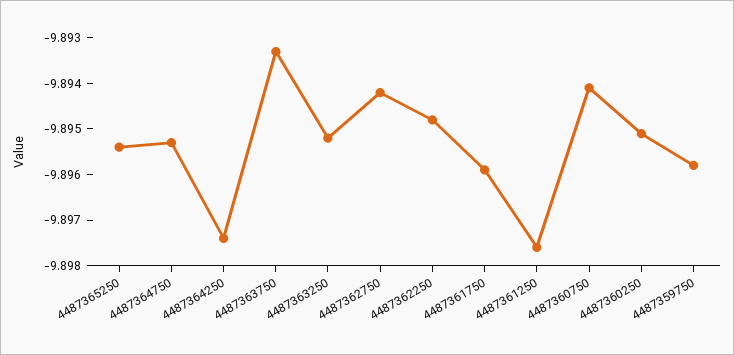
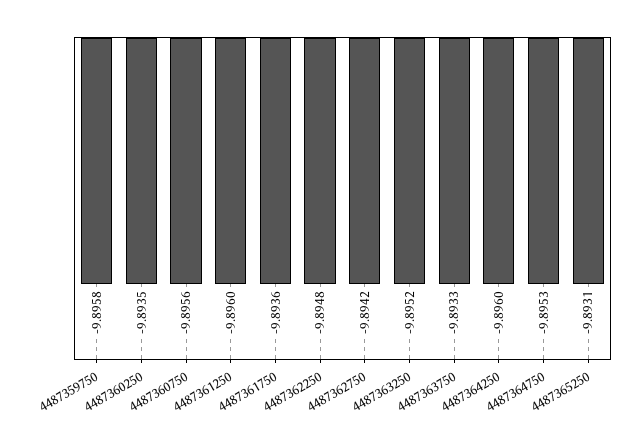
4487365250: -9.8955 -> -9.8931
4487364250: -9.8975 -> -9.896
4487361750: -9.896 -> -9.8936
4487361250: -9.8975 -> -9.896
4487360750: -9.894 -> -9.8956
4487360250: -9.895 -> -9.8935

